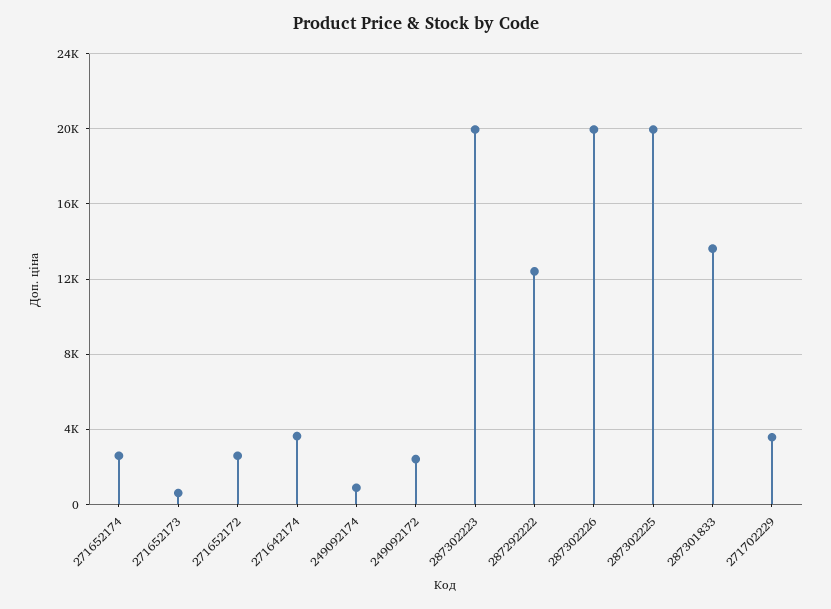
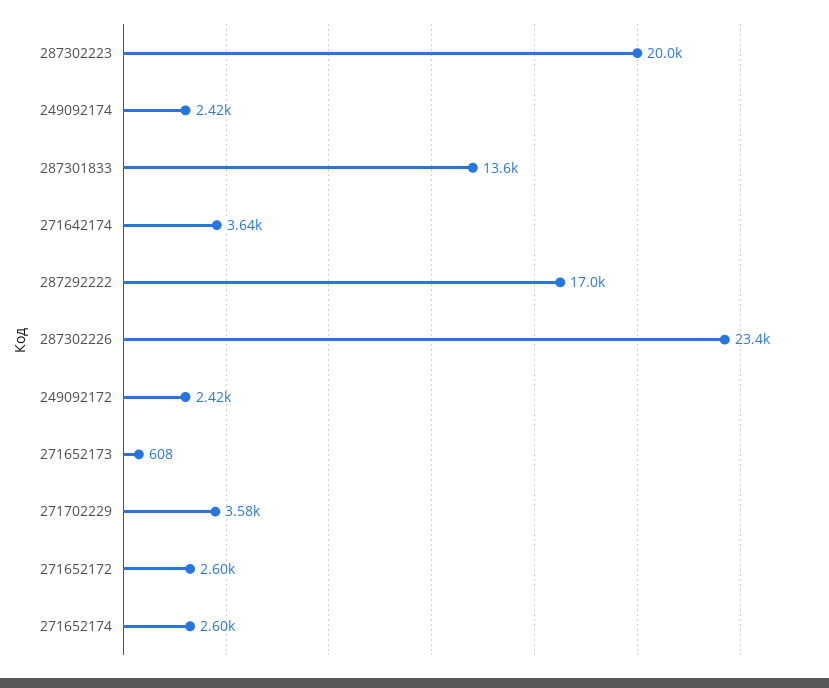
249092174: 1000 -> 2420
287292222: 12500 -> 17000
287302226: 20000 -> 23400
287302225: 20000 -> none

